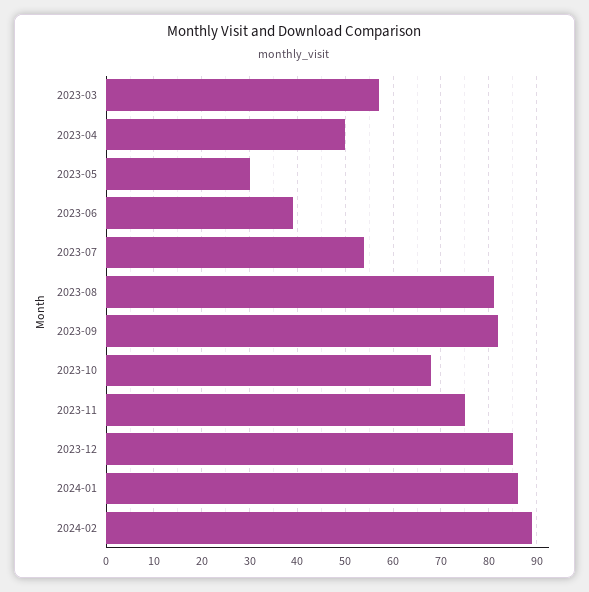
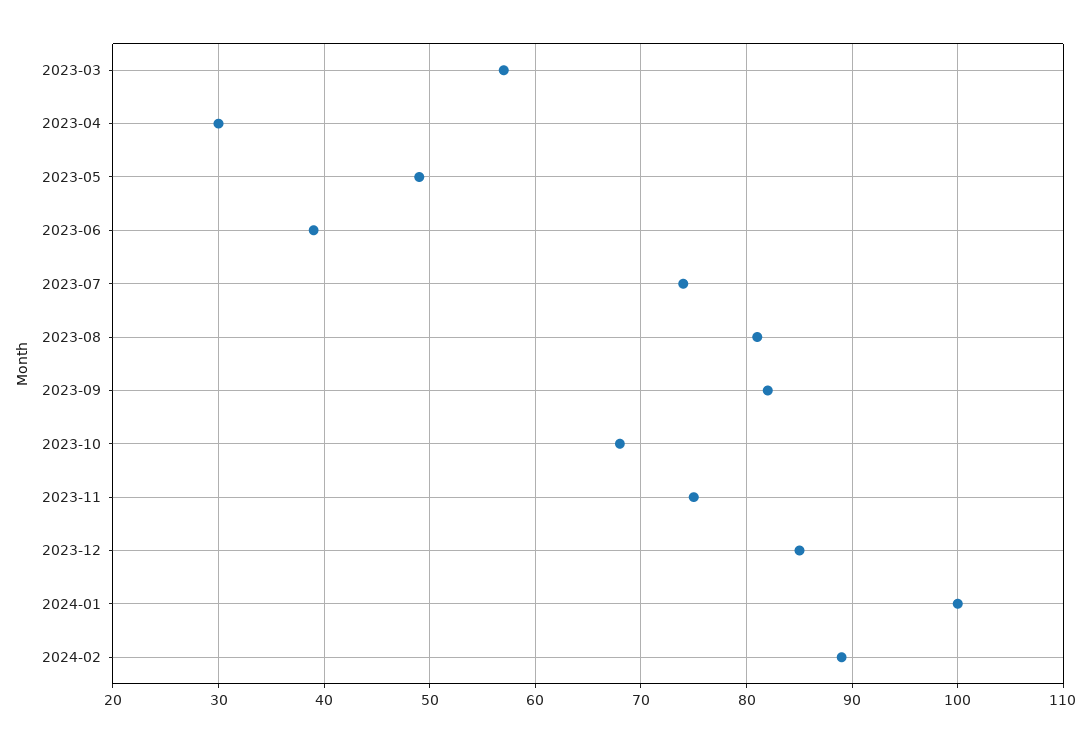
2023-04: 50 -> 30
2023-05: 30 -> 49
2023-07: 55 -> 74
2024-01: 85 -> 100

